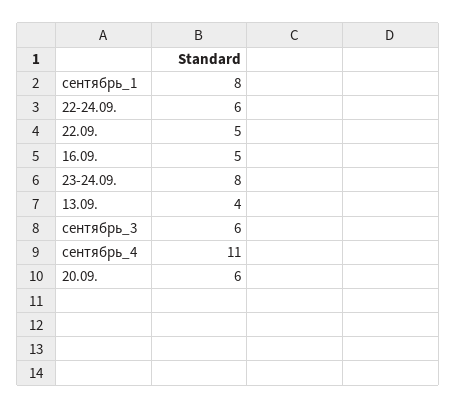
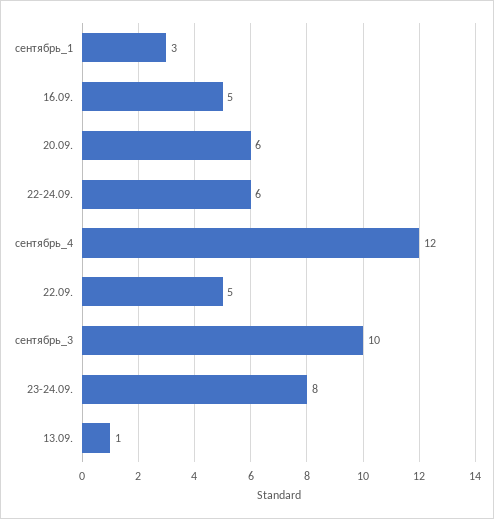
сентябрь_1: 8 -> 3
13.09.: 4 -> 1
сентябрь_3: 6 -> 10
сентябрь_4: 11 -> 12

